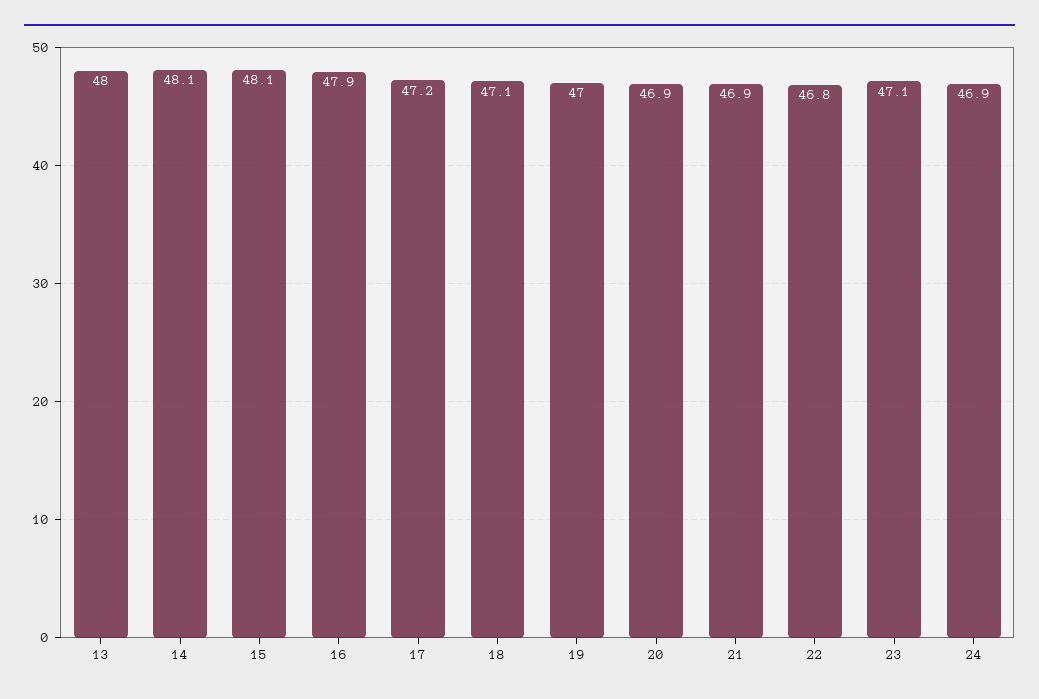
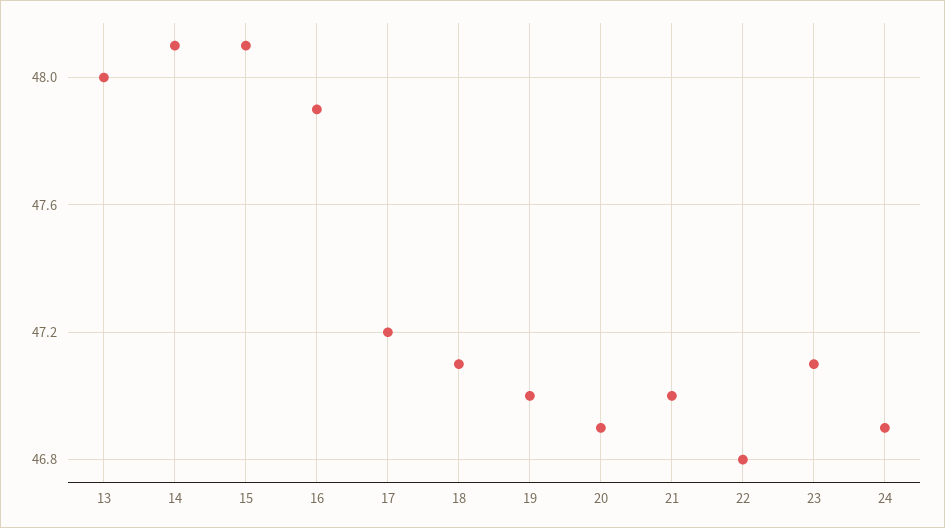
21: 46.9 -> 47

